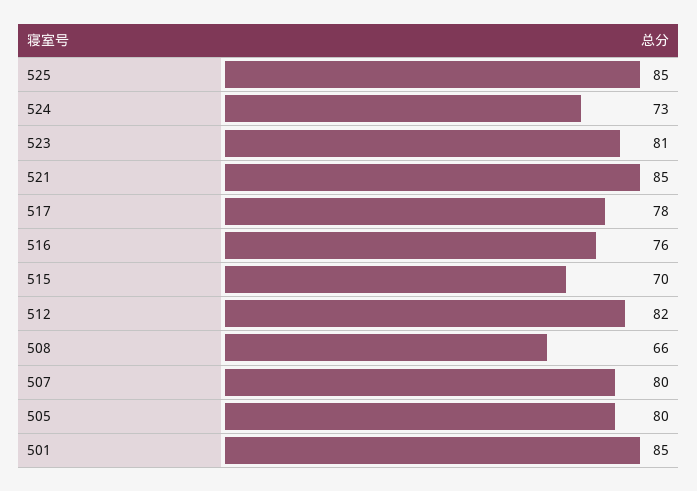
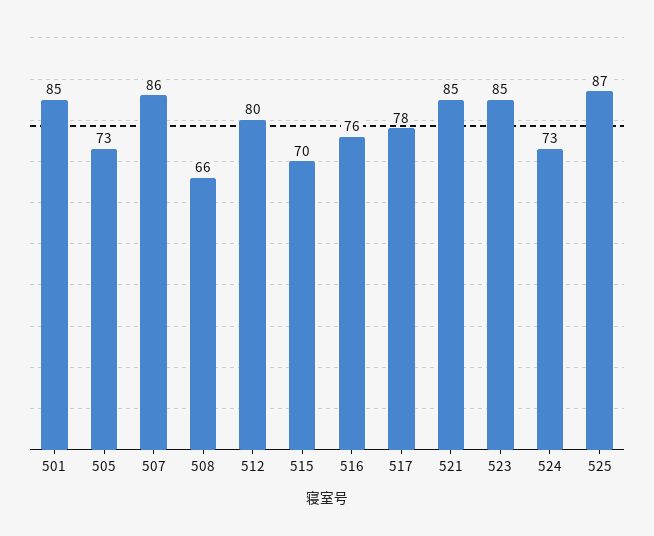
525: 85 -> 87
523: 81 -> 85
512: 82 -> 80
507: 80 -> 86
505: 80 -> 73

